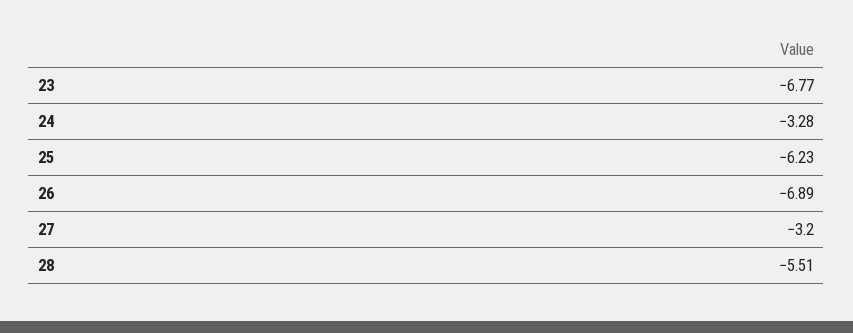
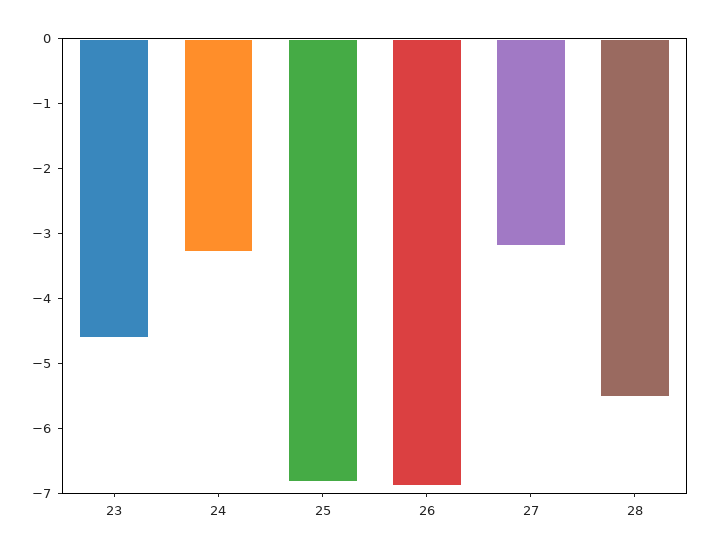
23: -6.77 -> -4.6
25: -6.23 -> -6.8

